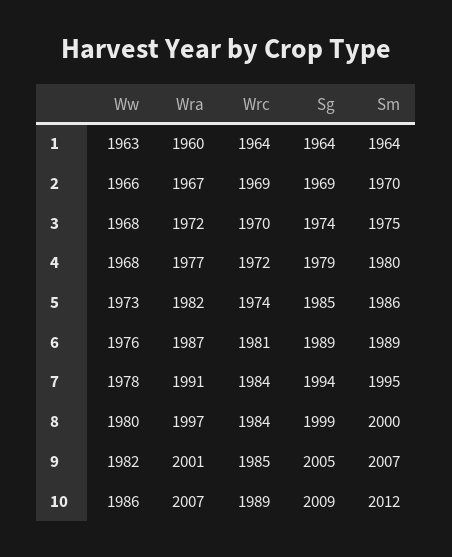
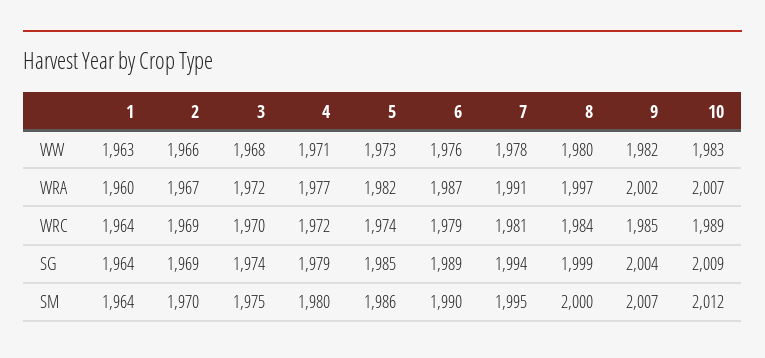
Ww, 4: 1968 -> 1971
Wrc, 6: 1981 -> 1979
Sm, 6: 1989 -> 1990
Wrc, 7: 1984 -> 1981
Wra, 9: 2001 -> 2002
Sg, 9: 2005 -> 2004
Ww, 10: 1986 -> 1983

